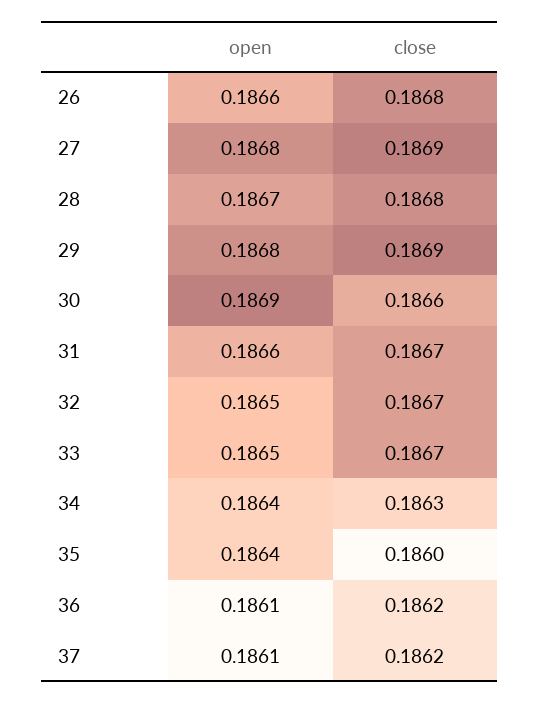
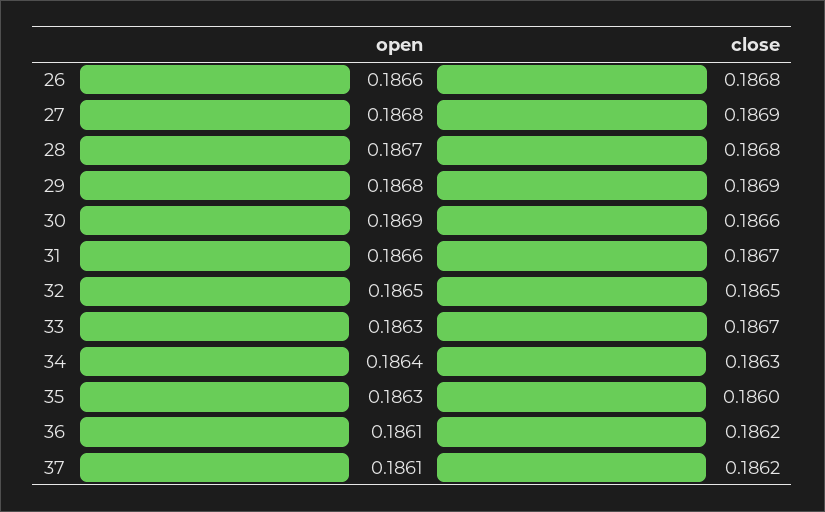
close, 32: 0.1867 -> 0.1865
open, 33: 0.1865 -> 0.1863
open, 35: 0.1864 -> 0.1863

